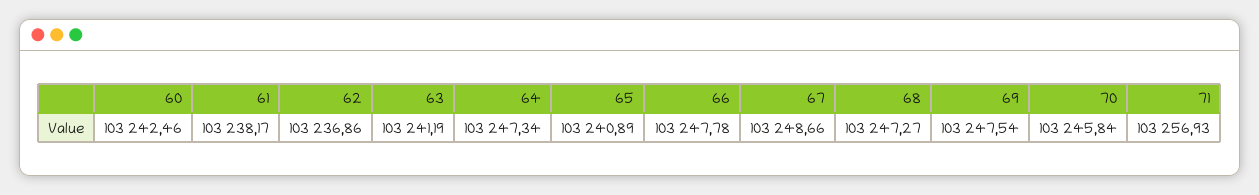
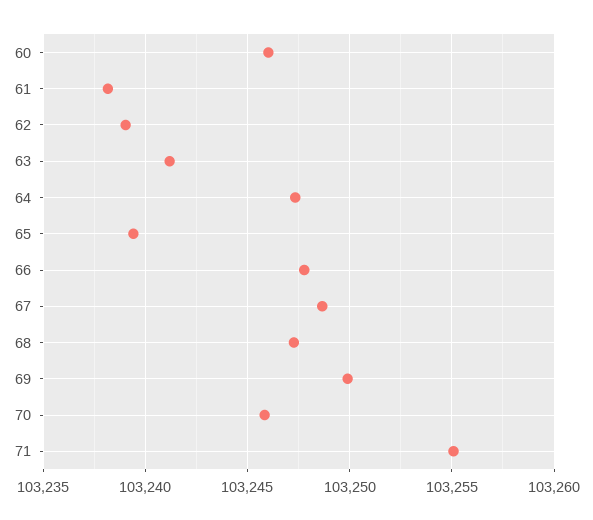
60: 103242.46 -> 103246
62: 103236.86 -> 103239
65: 103240.89 -> 103239.5
69: 103247.54 -> 103250
71: 103256.93 -> 103255

